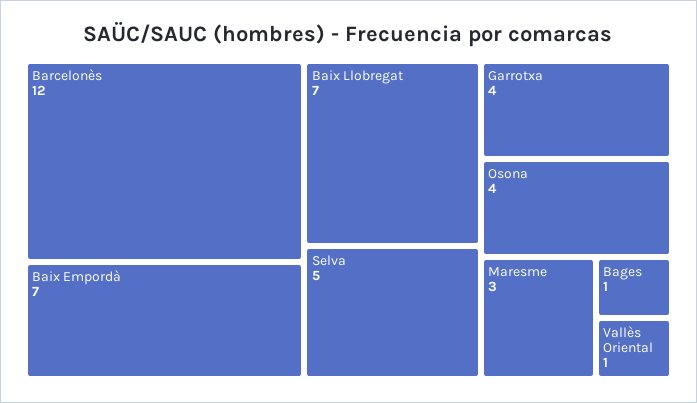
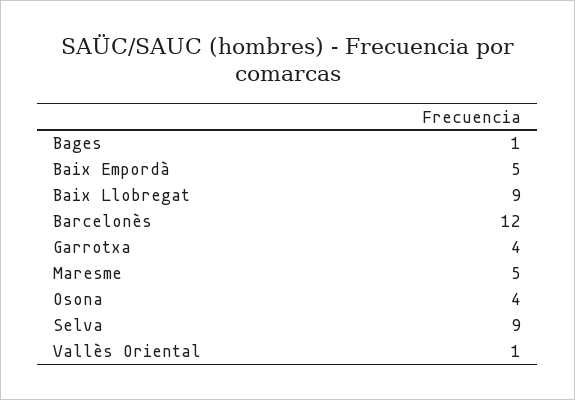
Baix Empordà: 7 -> 5
Baix Llobregat: 7 -> 9
Selva: 5 -> 9
Maresme: 3 -> 5

